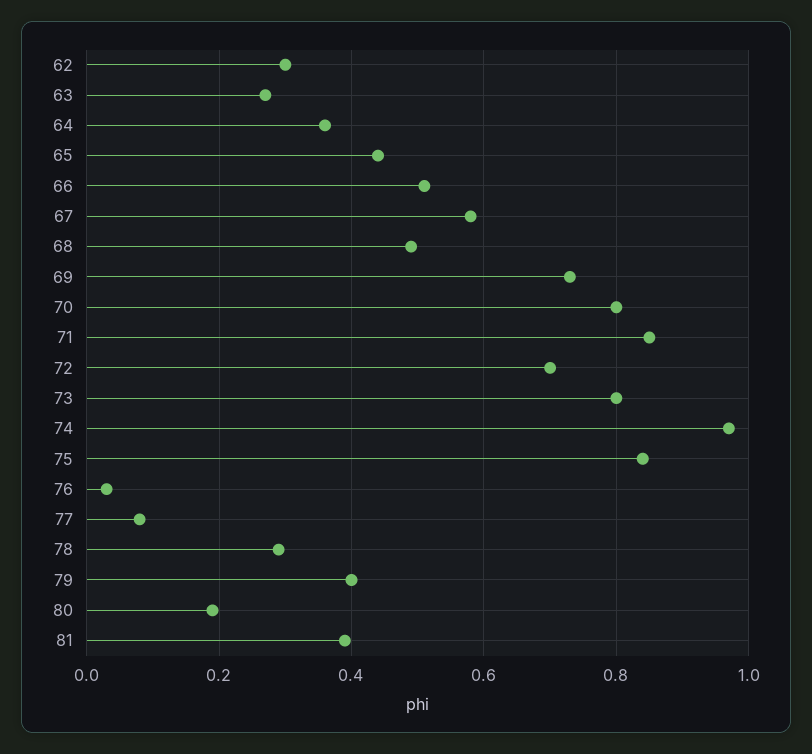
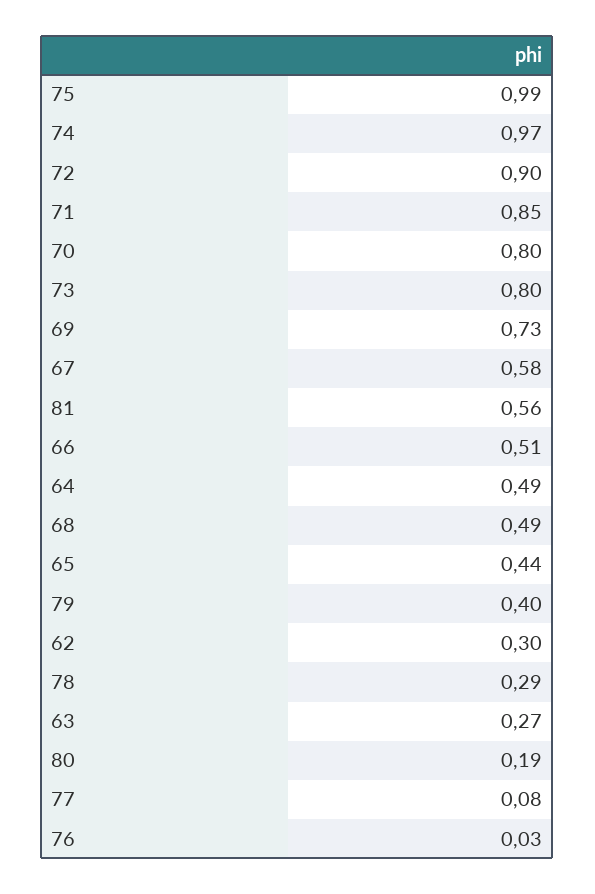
64: 0.35 -> 0.49
72: 0.7 -> 0.9
75: 0.85 -> 0.99
81: 0.4 -> 0.56

